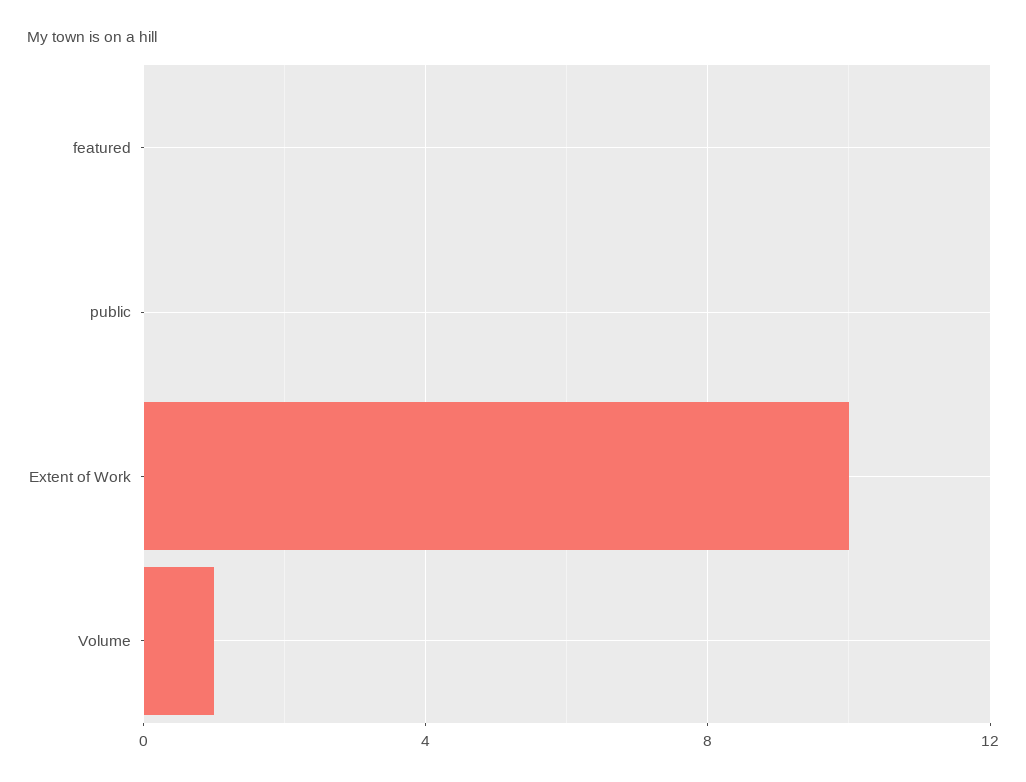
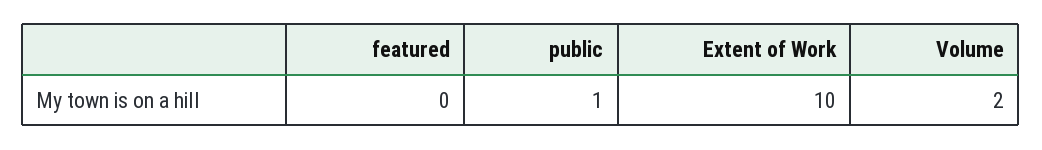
public: 0 -> 1
Volume: 1 -> 2

